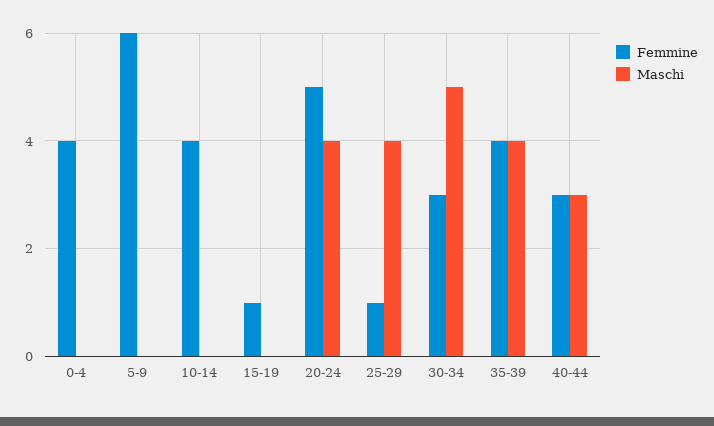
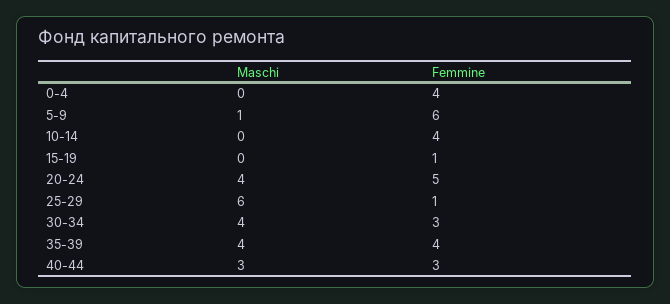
Maschi, 5-9: 0 -> 1
Maschi, 25-29: 4 -> 6
Maschi, 30-34: 5 -> 4

